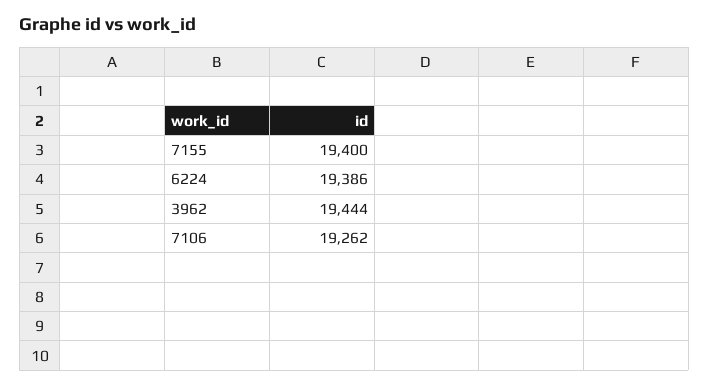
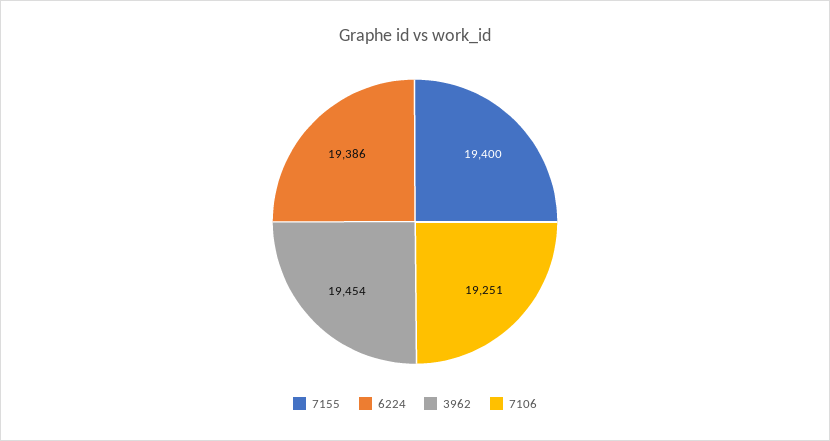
3962: 19444 -> 19454
7106: 19262 -> 19251

